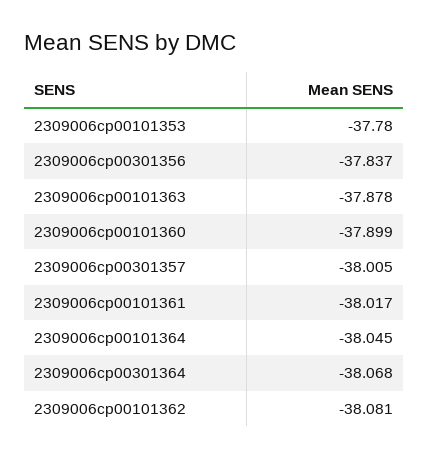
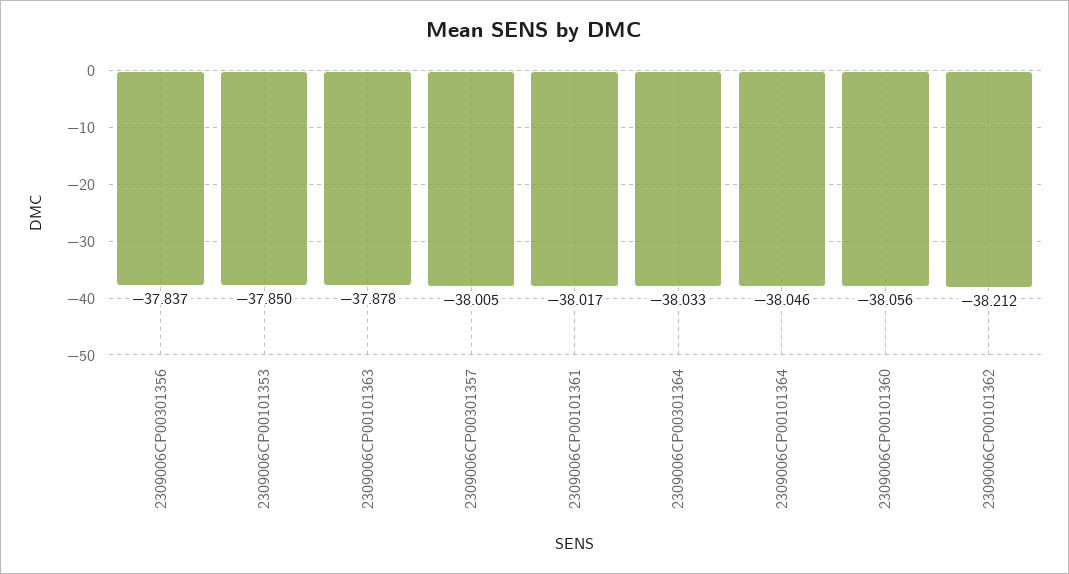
2309006cp00101353: -37.78 -> -37.85
2309006cp00101360: -37.899 -> -38.056
2309006cp00101364: -38.045 -> -38.046
2309006cp00301364: -38.068 -> -38.033
2309006cp00101362: -38.081 -> -38.212

